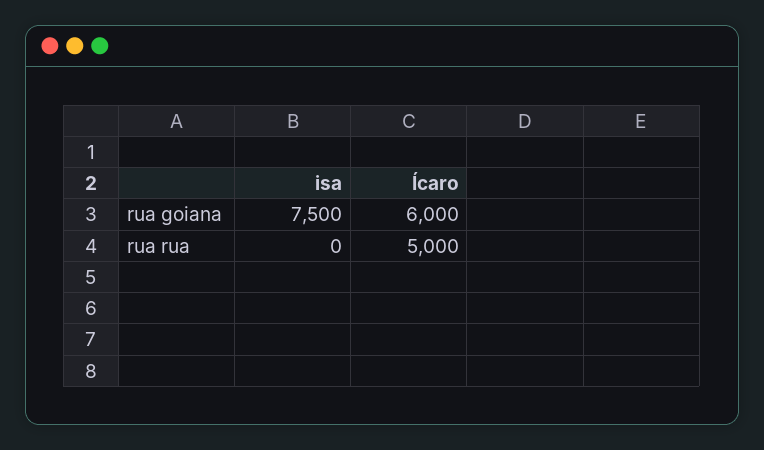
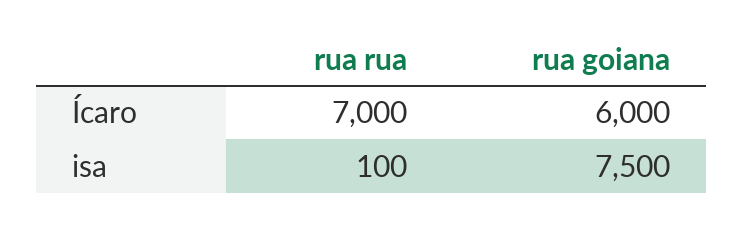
isa, rua rua: 0 -> 100
Ícaro, rua rua: 5000 -> 7000

